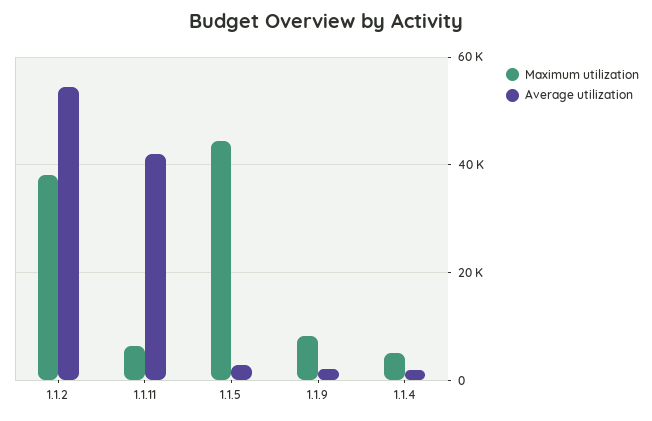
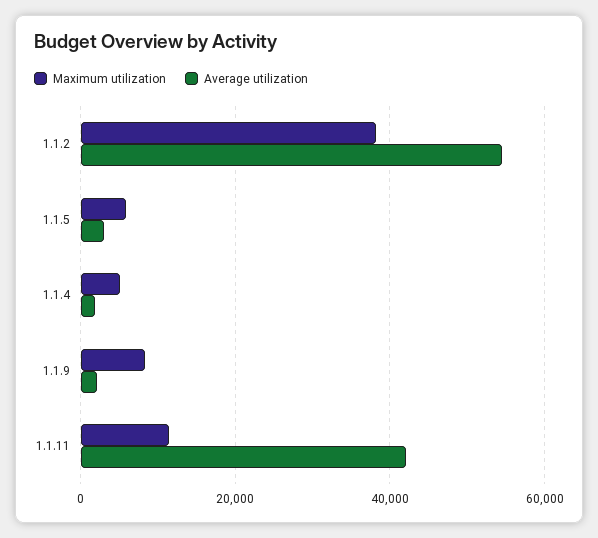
Maximum utilization, 1.1.11: 6000 -> 12000
Maximum utilization, 1.1.5: 44000 -> 6000

